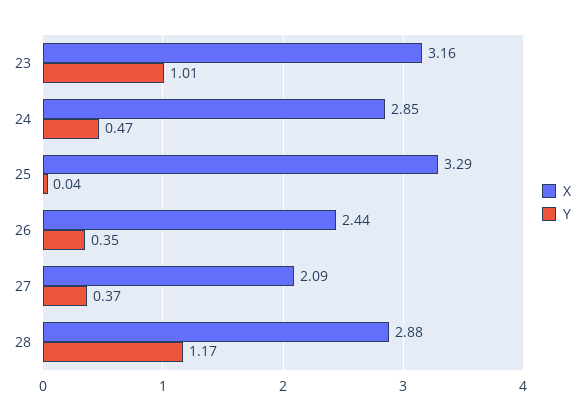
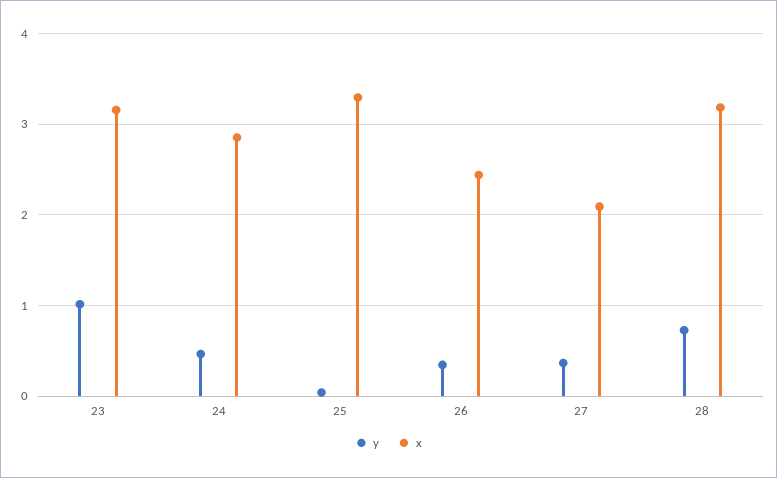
X, 28: 2.88 -> 3.2
Y, 28: 1.17 -> 0.7

